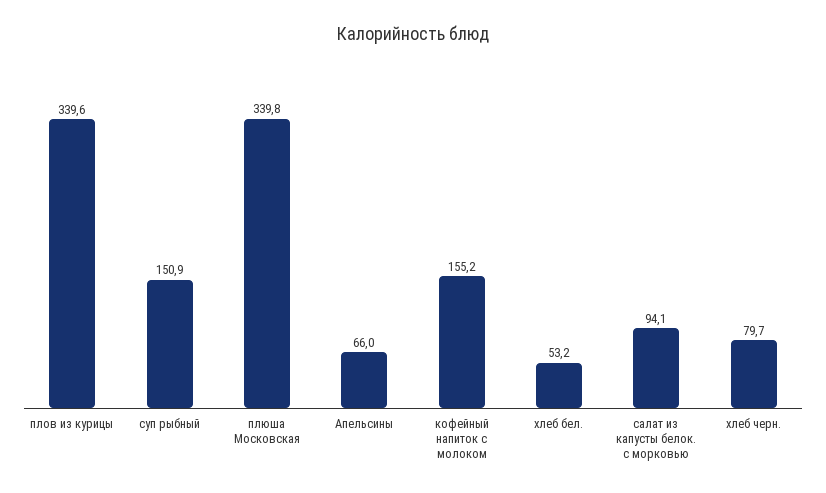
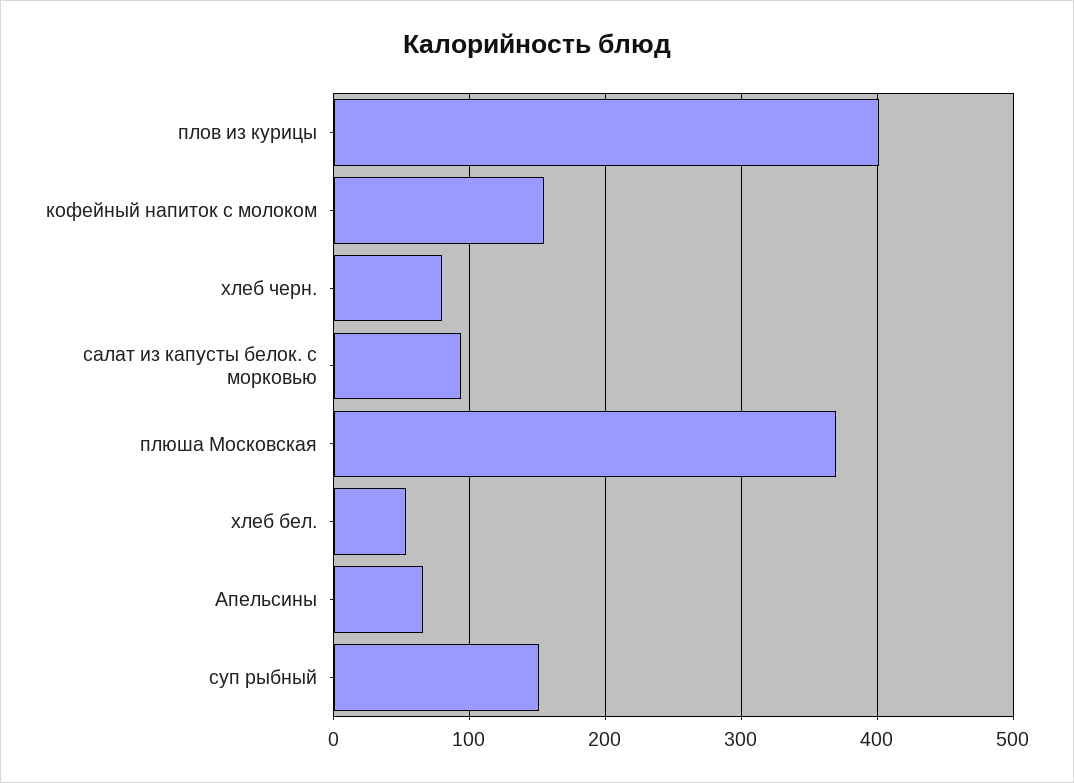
плов из курицы: 339.6 -> 400
плюша Московская: 339.8 -> 370

